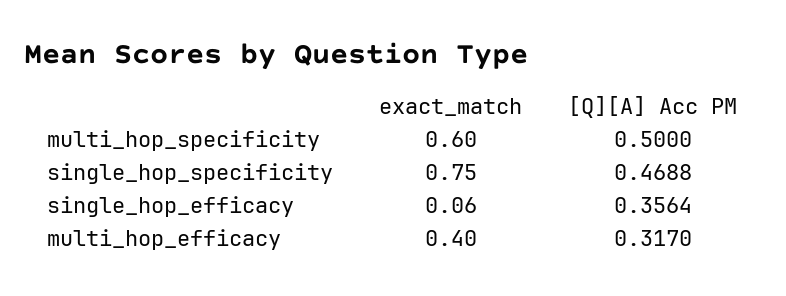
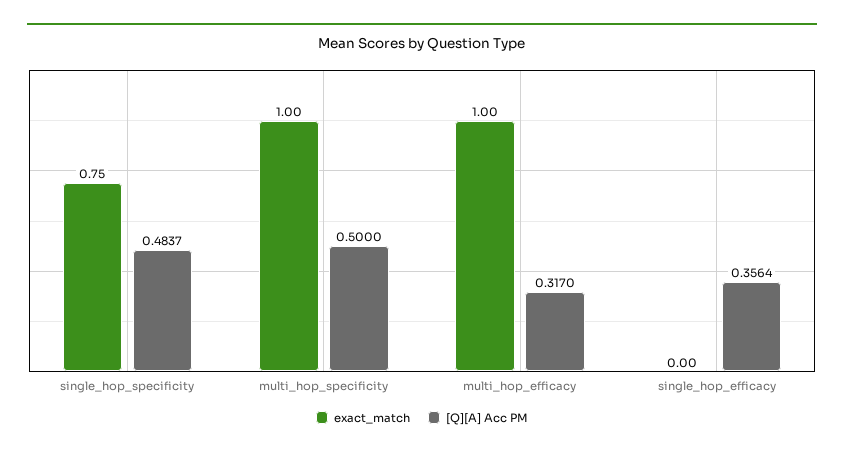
exact_match, multi_hop_specificity: 0.6 -> 1
[Q][A] Acc PM, single_hop_specificity: 0.4688 -> 0.4837
exact_match, single_hop_efficacy: 0.06 -> 0
exact_match, multi_hop_efficacy: 0.4 -> 1

